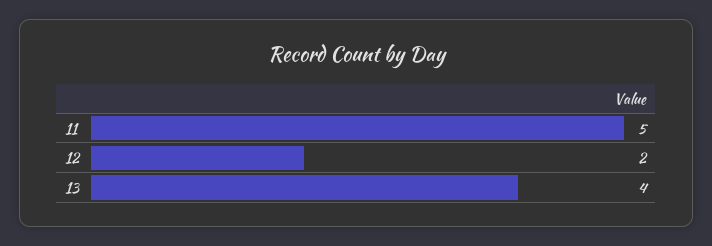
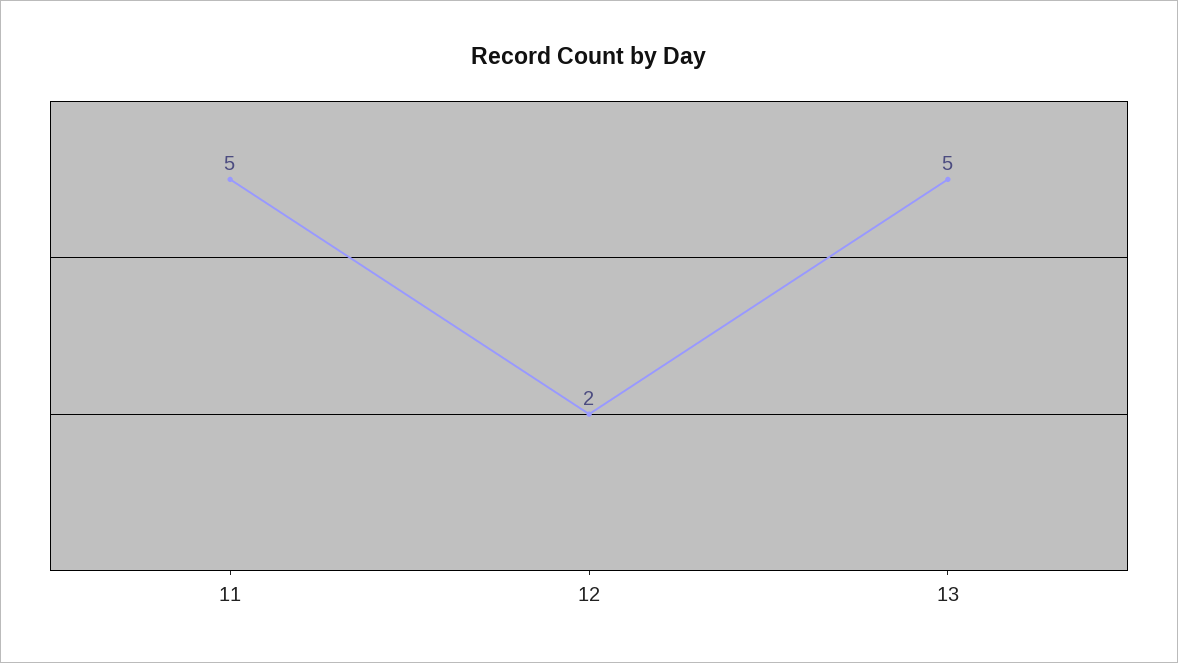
13: 4 -> 5

